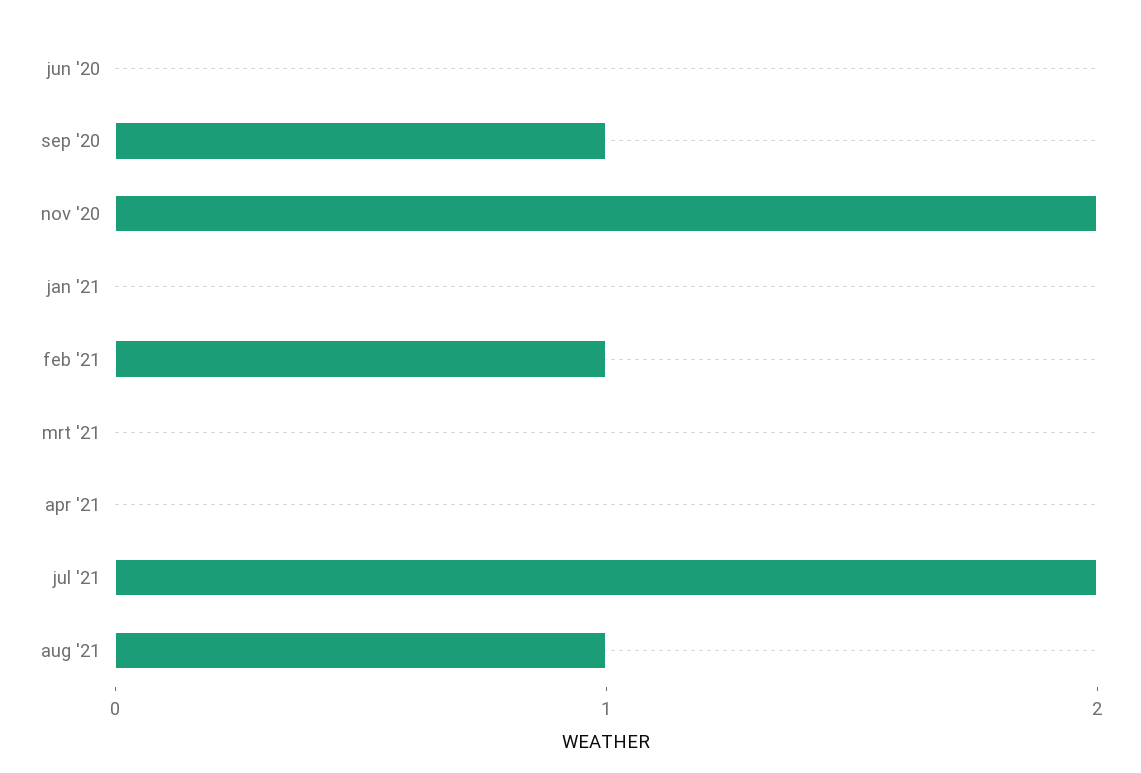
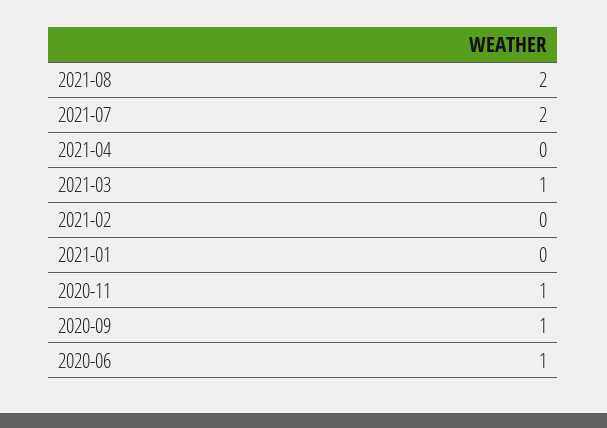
jun '20: 0 -> 1
nov '20: 2 -> 1
feb '21: 1 -> 0
mrt '21: 0 -> 1
aug '21: 1 -> 2

